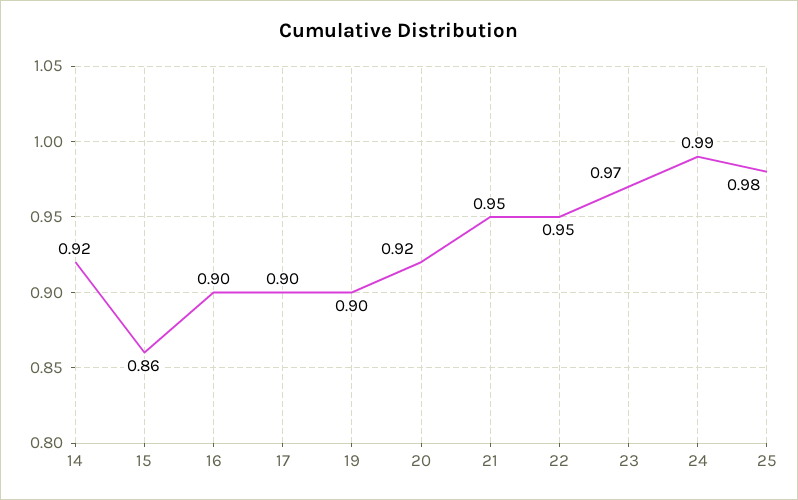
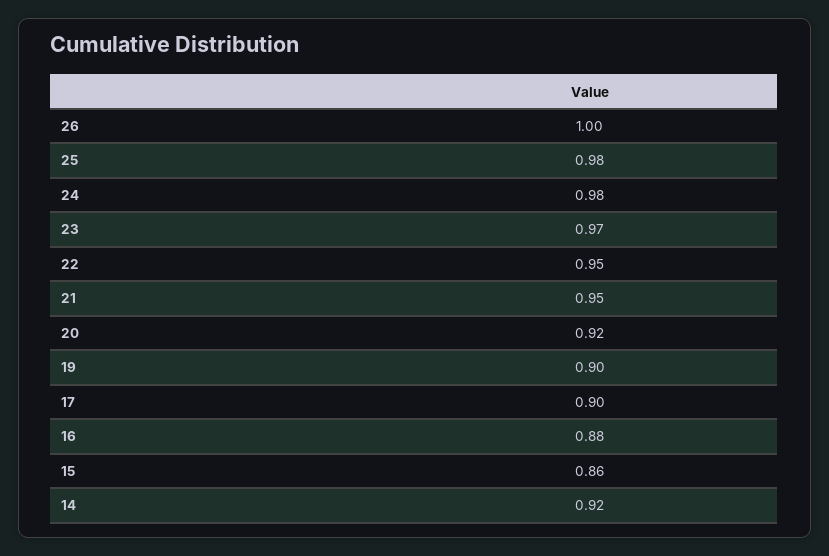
16: 0.9 -> 0.88
24: 0.99 -> 0.98
26: none -> 1

